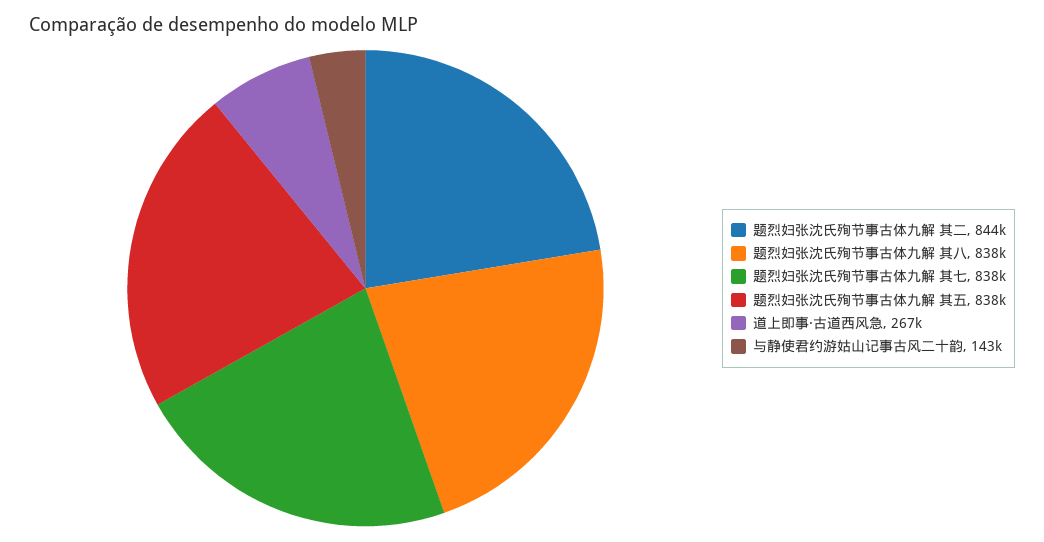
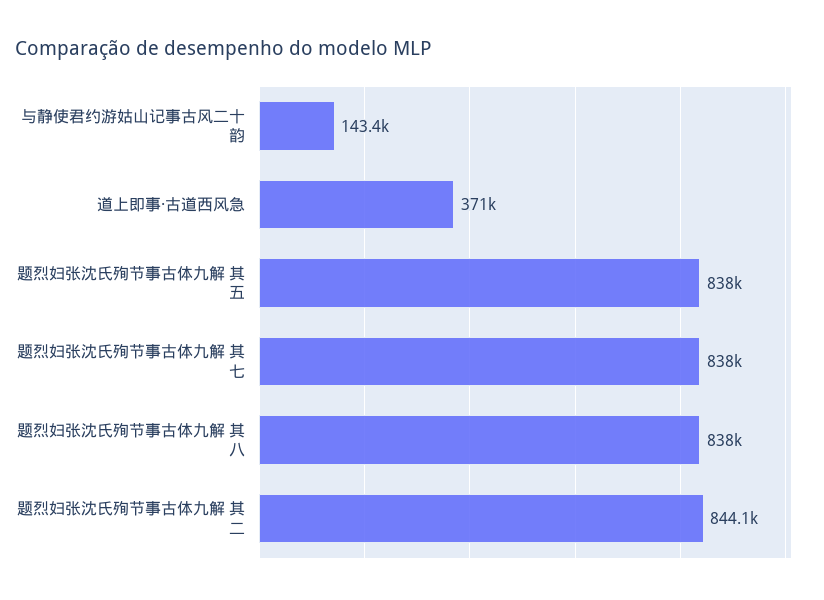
道上即事·古道西风急: 267000 -> 371000

